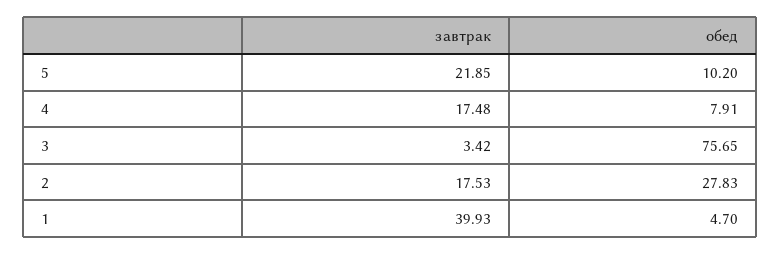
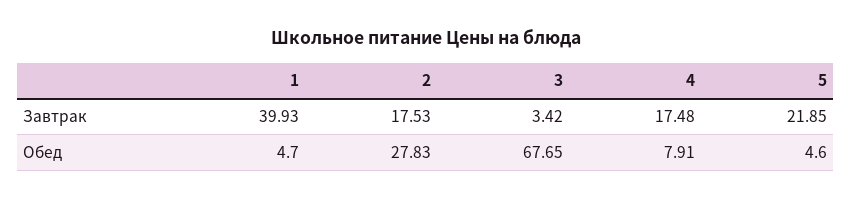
обед, 5: 10.2 -> 4.6
обед, 3: 75.65 -> 67.65

